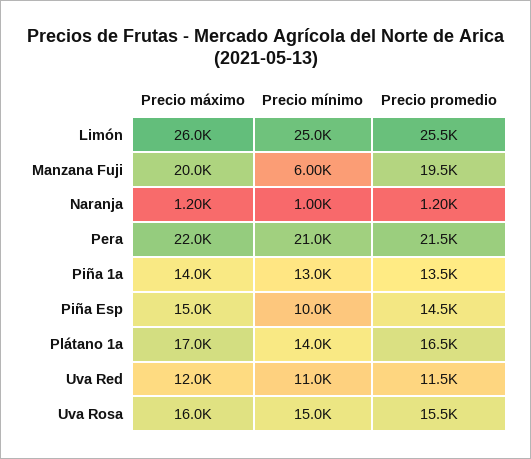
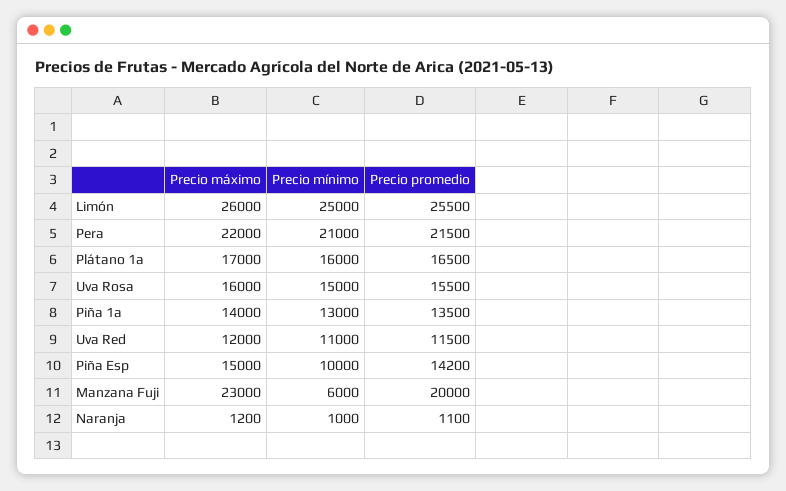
Precio máximo, Manzana Fuji: 20000 -> 23000
Precio promedio, Manzana Fuji: 19500 -> 20000
Precio promedio, Naranja: 1200 -> 1100
Precio promedio, Piña Esp: 14500 -> 14200
Precio mínimo, Plátano 1a: 14000 -> 16000

